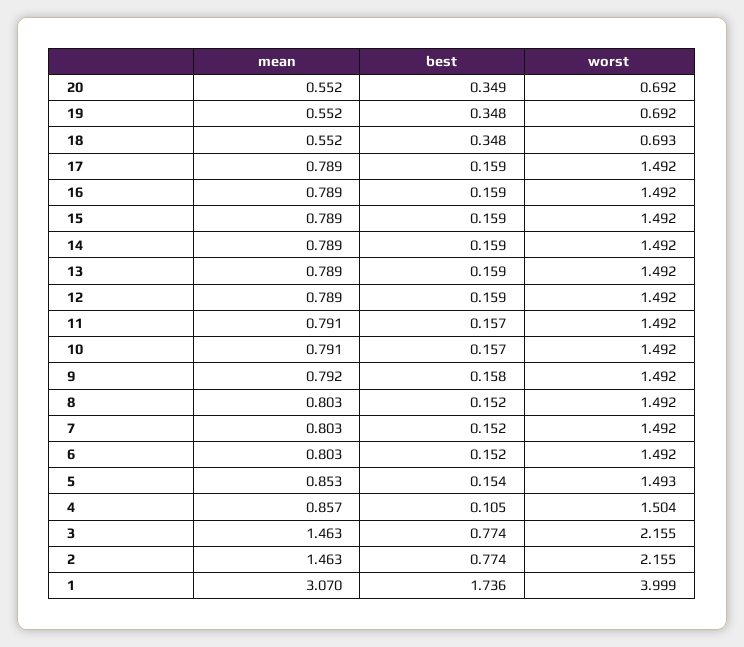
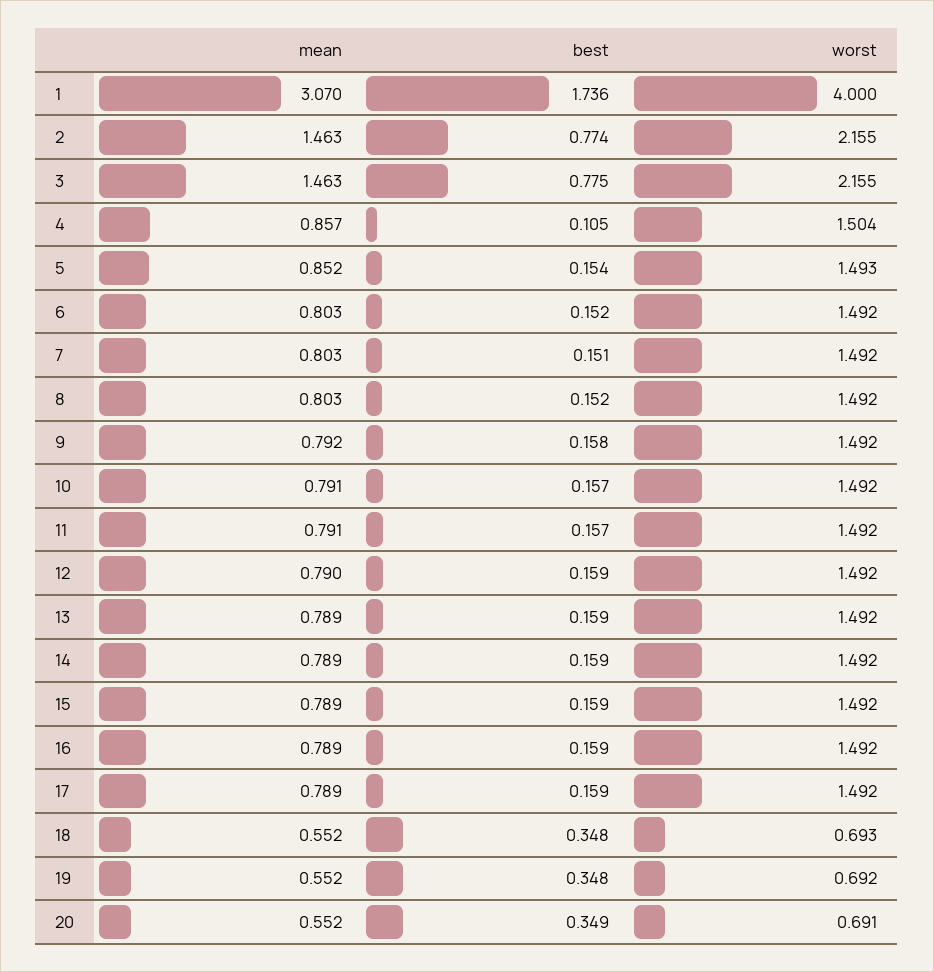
worst, 20: 0.692 -> 0.691
mean, 12: 0.789 -> 0.79
best, 7: 0.152 -> 0.151
mean, 5: 0.853 -> 0.852
best, 3: 0.774 -> 0.775
worst, 1: 3.999 -> 4

